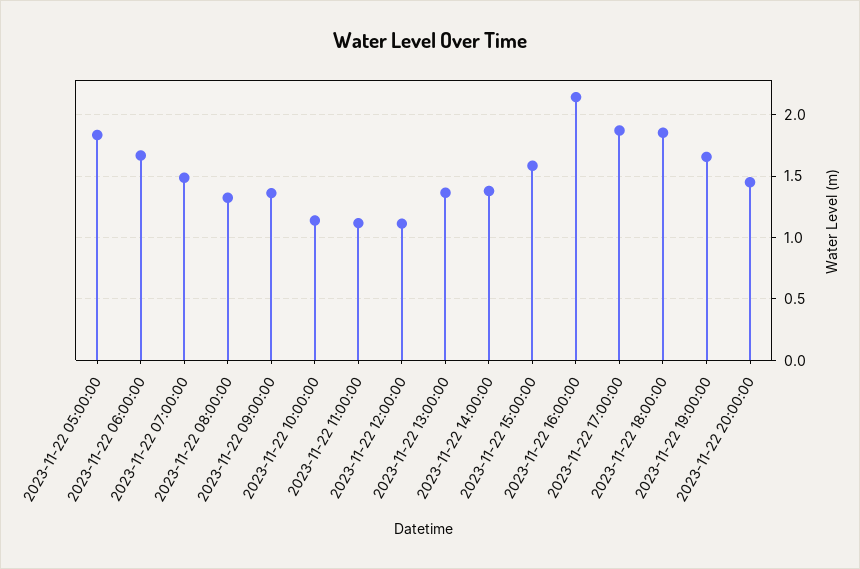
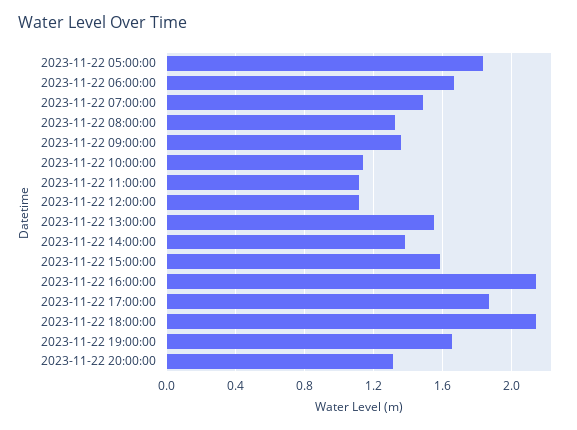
2023-11-22 13:00:00: 1.35 -> 1.55
2023-11-22 18:00:00: 1.85 -> 2.15
2023-11-22 20:00:00: 1.45 -> 1.3

